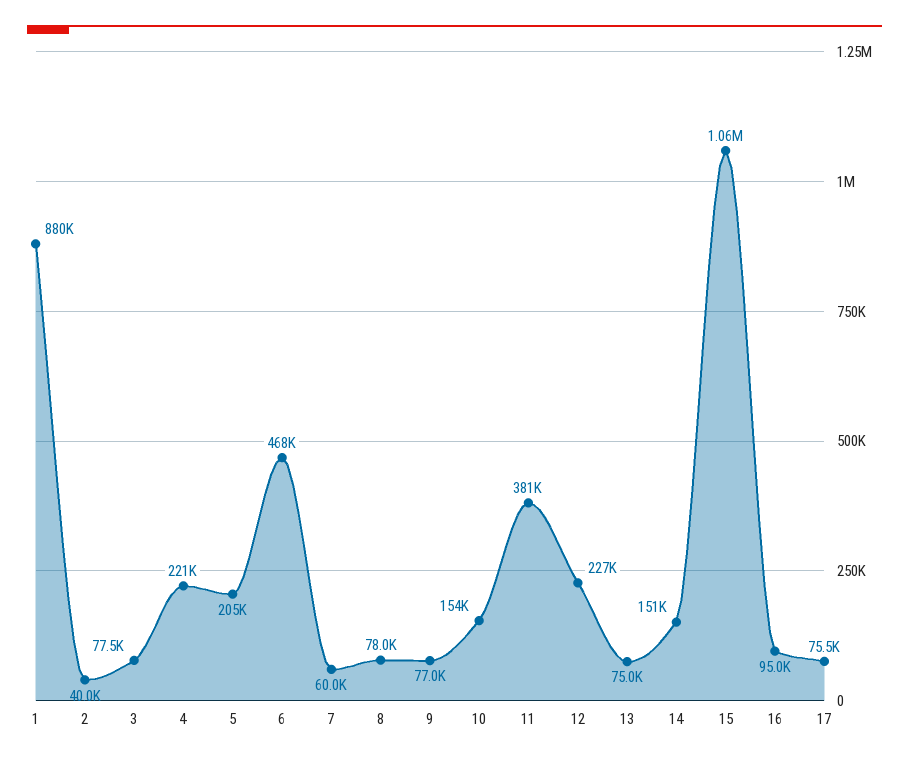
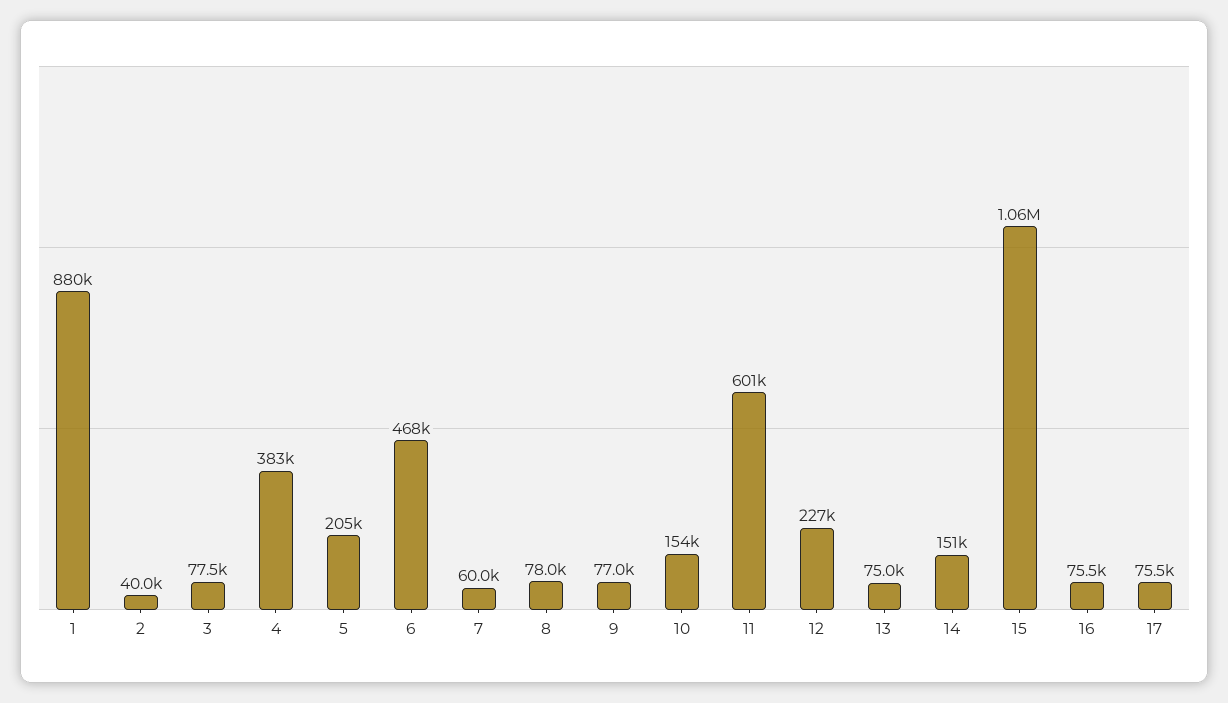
4: 221000 -> 383000
11: 381000 -> 601000
16: 95000 -> 75500

